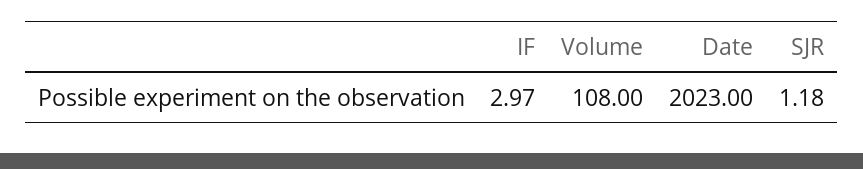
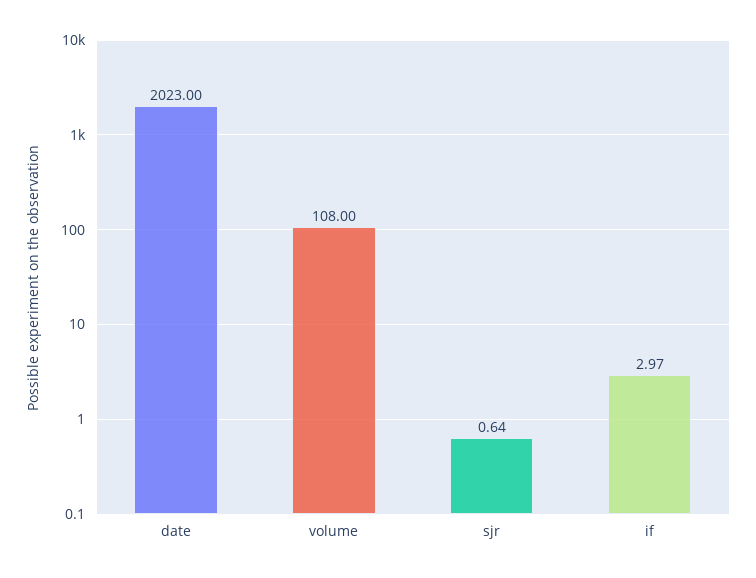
SJR: 1.18 -> 0.64

